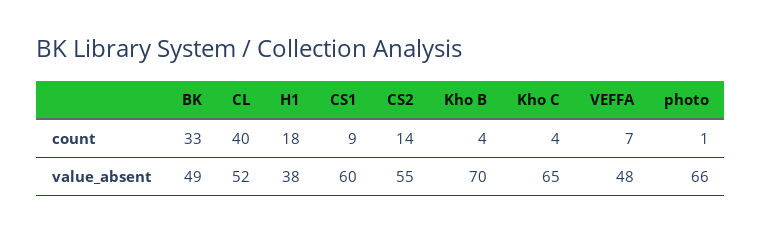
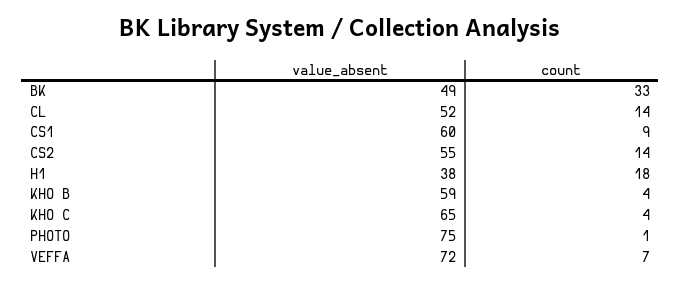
CL, count: 40 -> 14
Kho B, value_absent: 70 -> 59
VEFFA, value_absent: 48 -> 72
photo, value_absent: 66 -> 75

